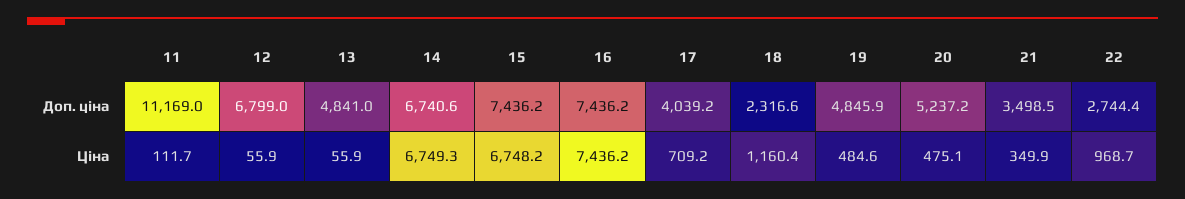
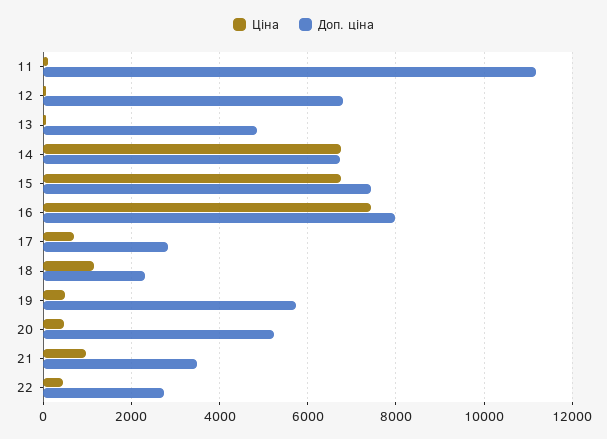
Доп. ціна, 16: 7436.2 -> 8000
Доп. ціна, 17: 4039.2 -> 2800
Доп. ціна, 19: 4845.9 -> 5800
Ціна, 21: 349.9 -> 1000
Ціна, 22: 968.7 -> 400

